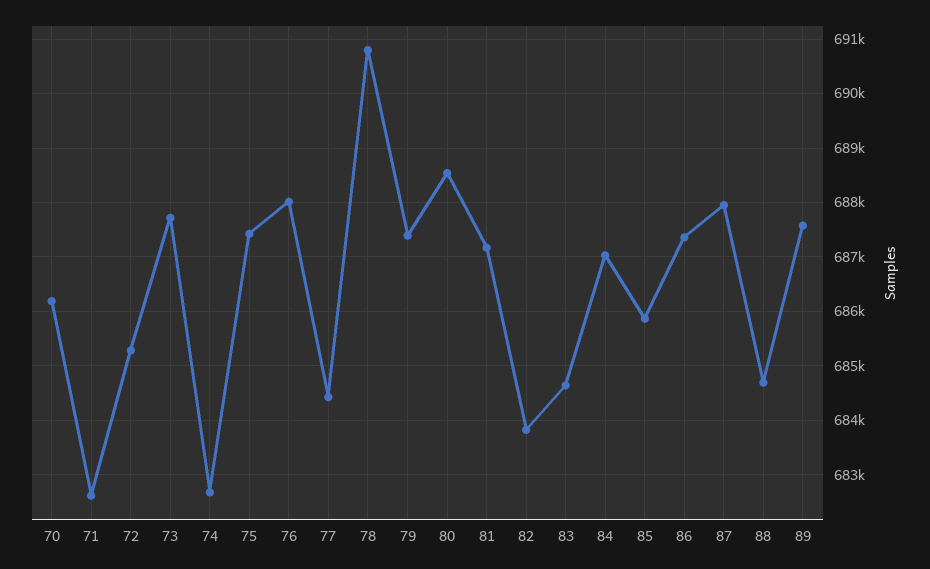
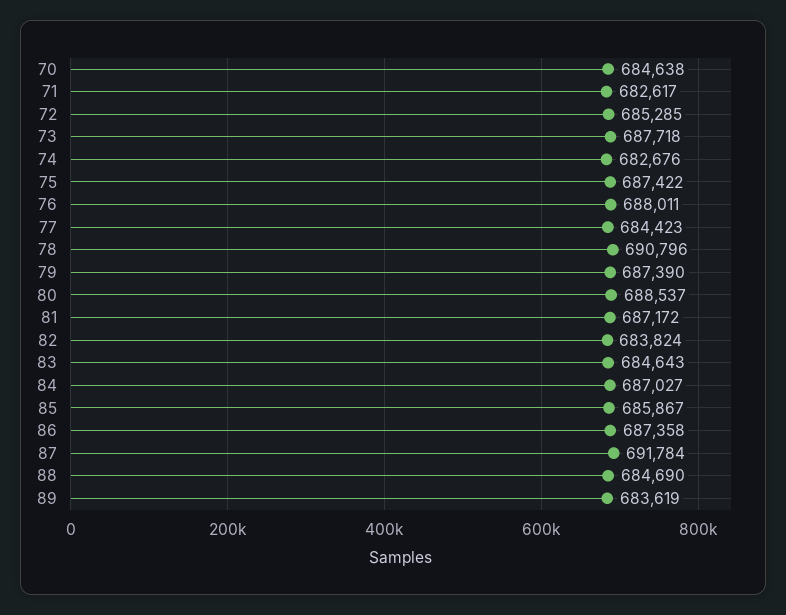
70: 686200 -> 684638
87: 688000 -> 691784
89: 687600 -> 683619

